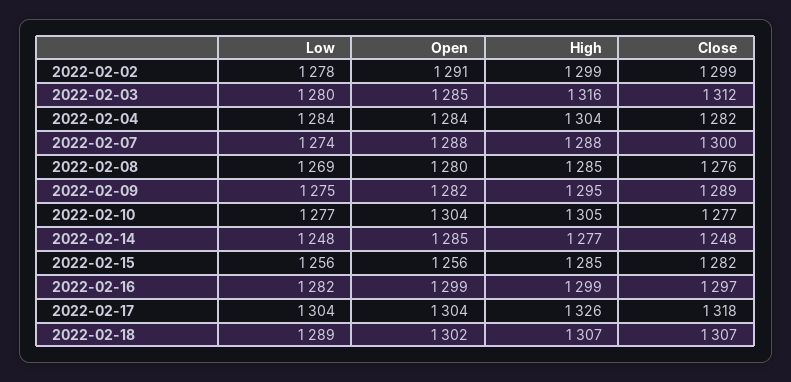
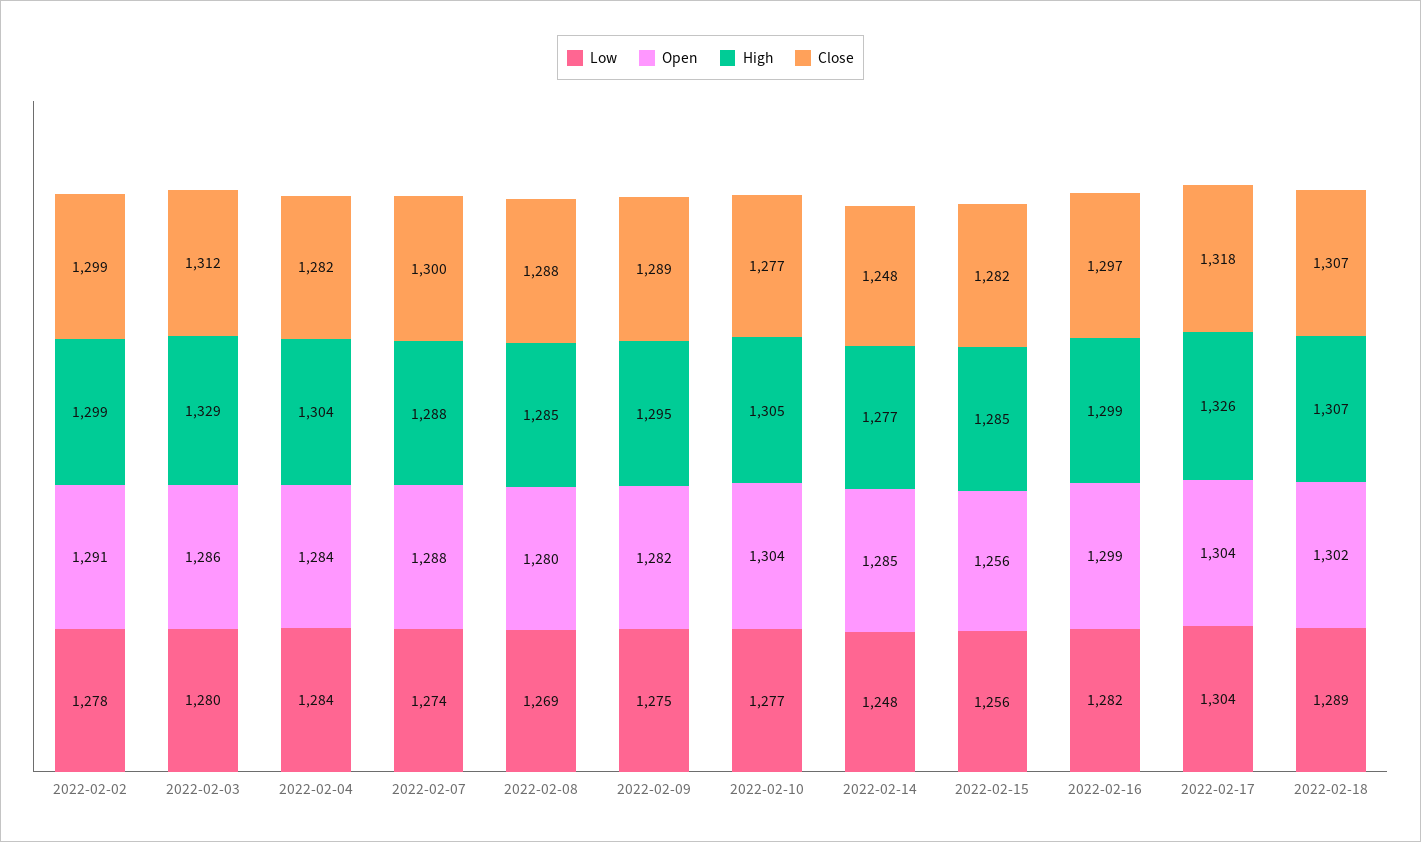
Open, 2022-02-03: 1285 -> 1286
High, 2022-02-03: 1316 -> 1329
Close, 2022-02-08: 1276 -> 1288

